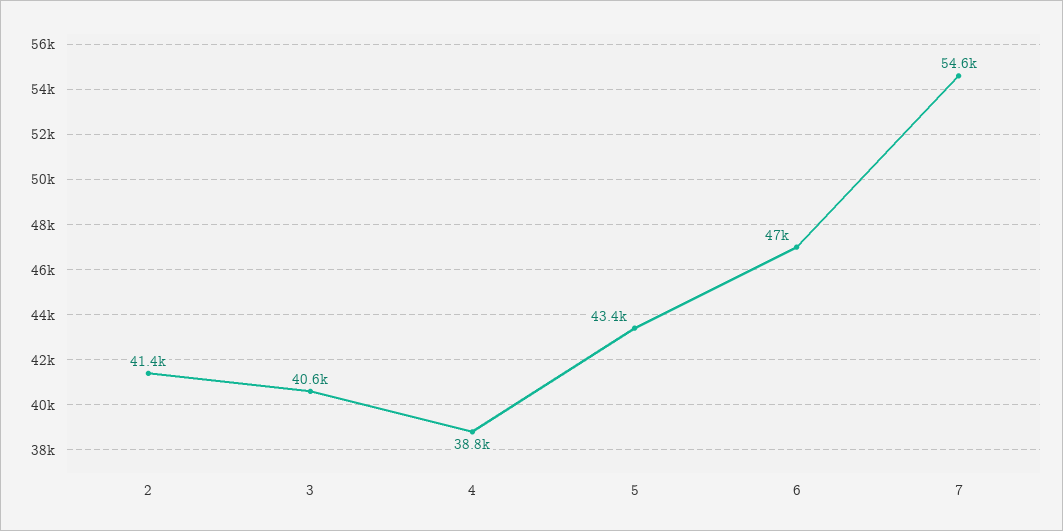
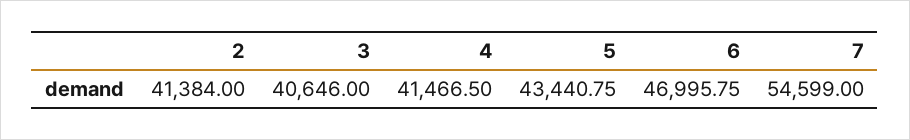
4: 38800 -> 41466.5

